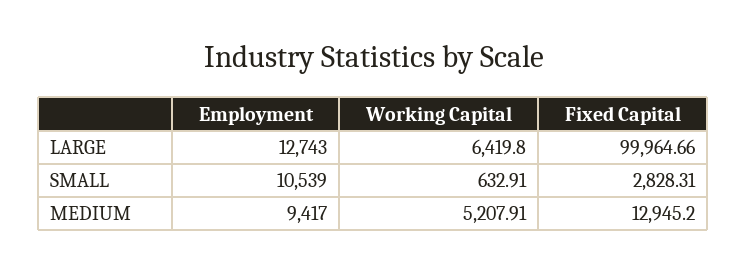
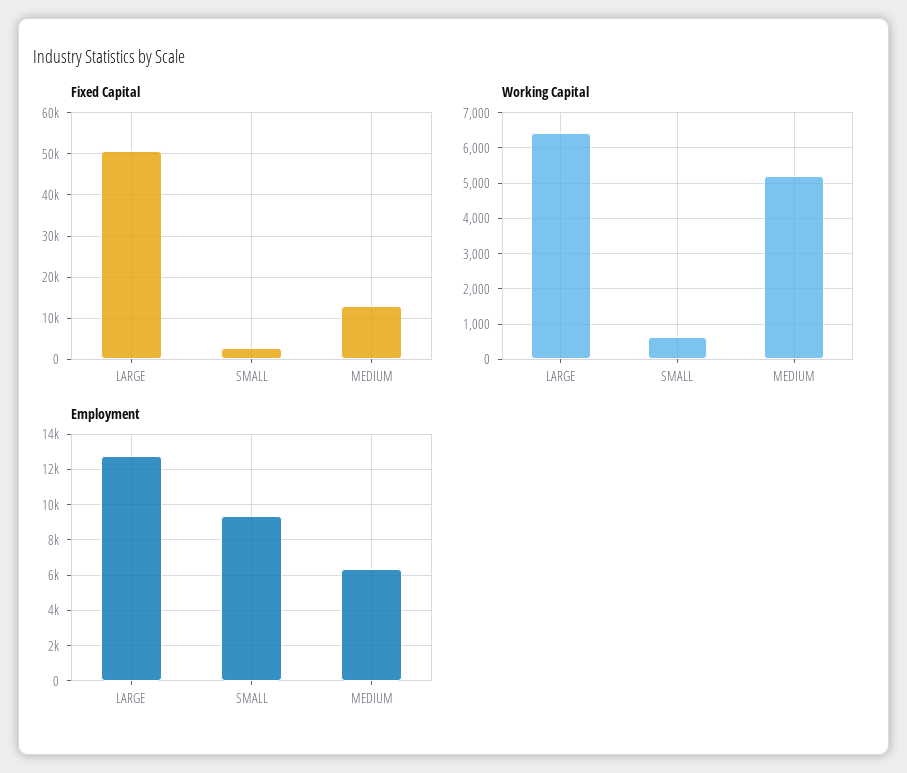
Fixed Capital, LARGE: 99964.66 -> 50000
Employment, SMALL: 10539 -> 9500
Employment, MEDIUM: 9417 -> 6500

